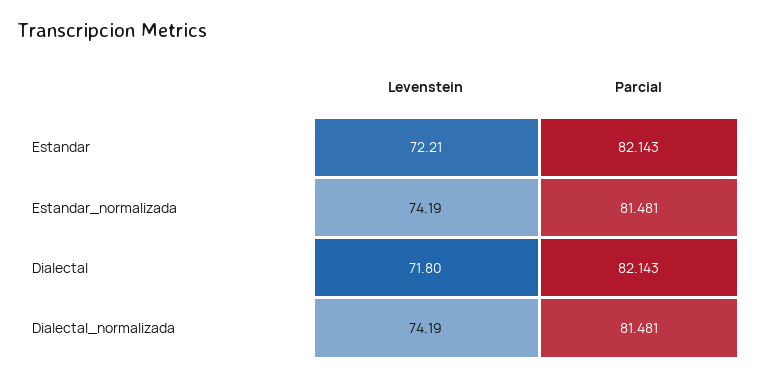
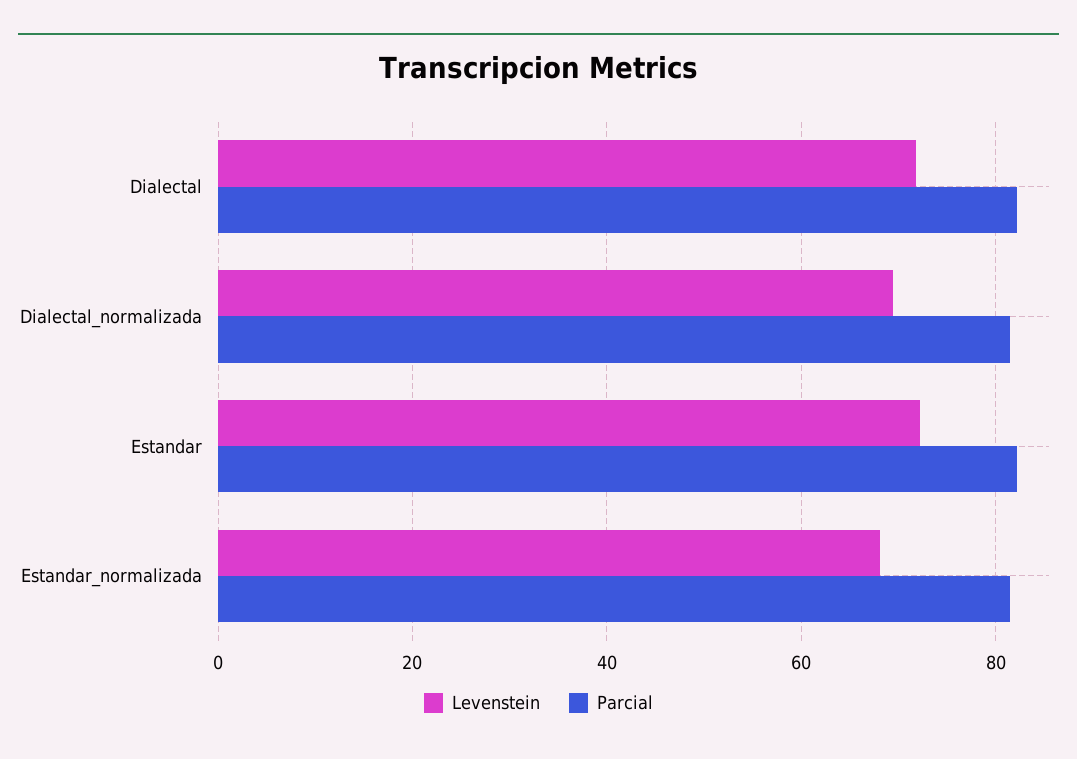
Levenstein, Estandar_normalizada: 74.19 -> 68
Levenstein, Dialectal_normalizada: 74.19 -> 70

